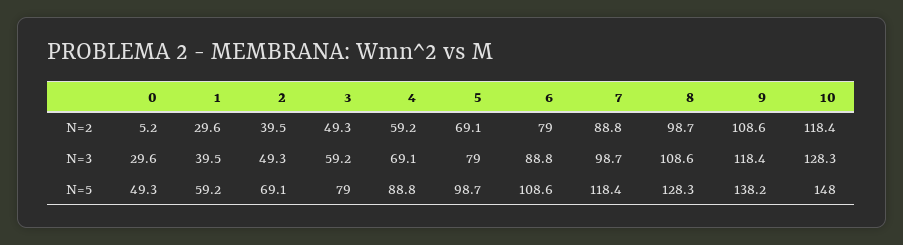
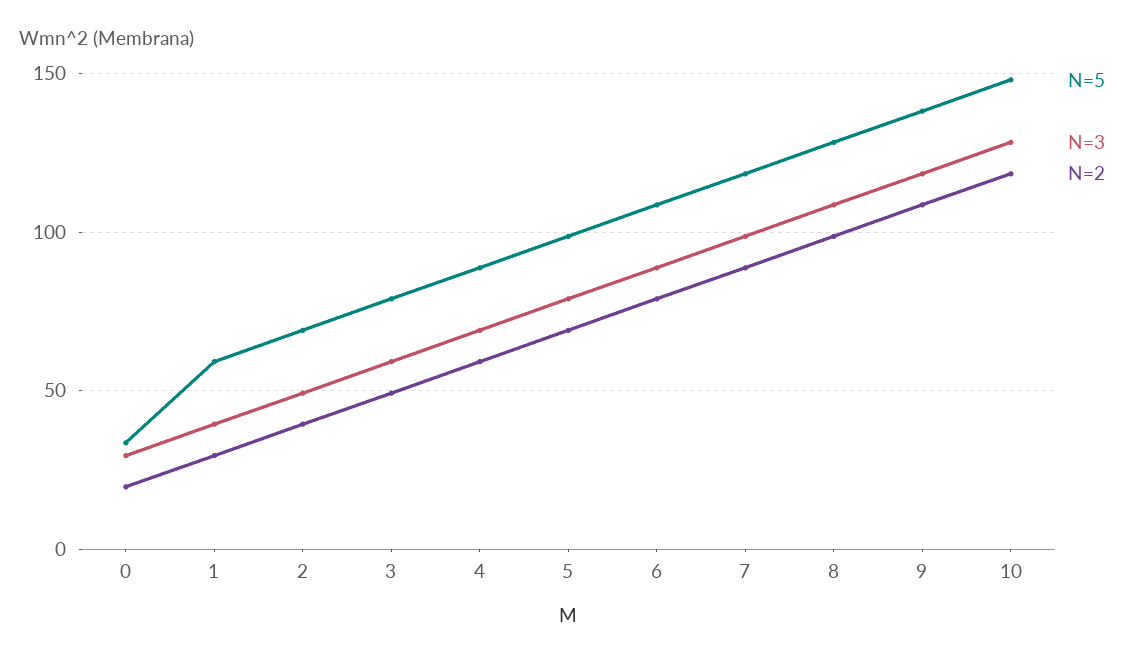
N=2, 0: 5.2 -> 20
N=5, 0: 49.3 -> 35

